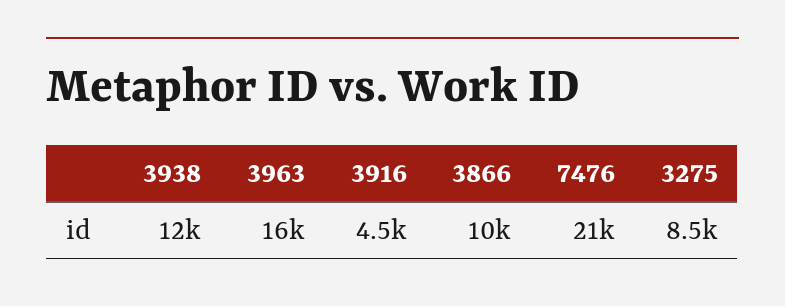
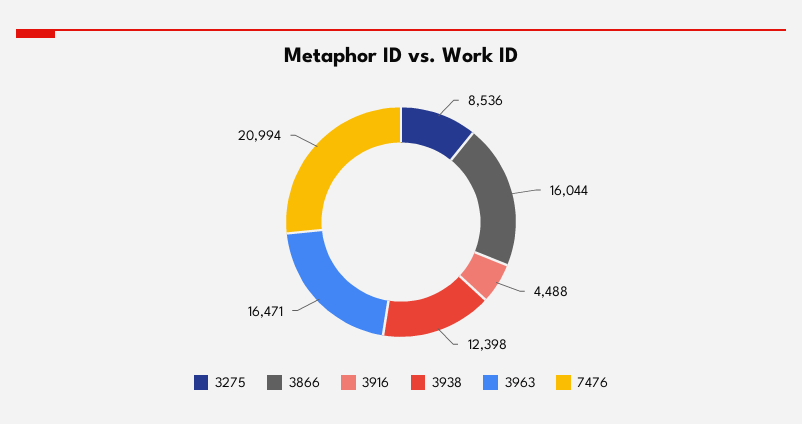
3866: 10000 -> 16044

